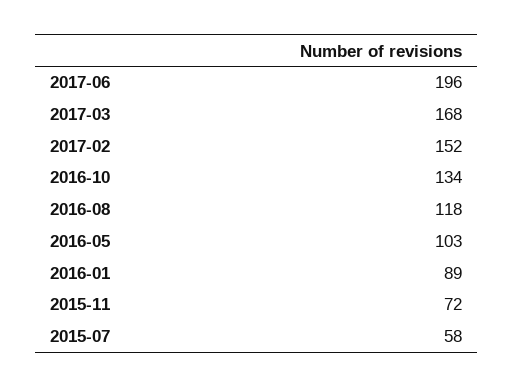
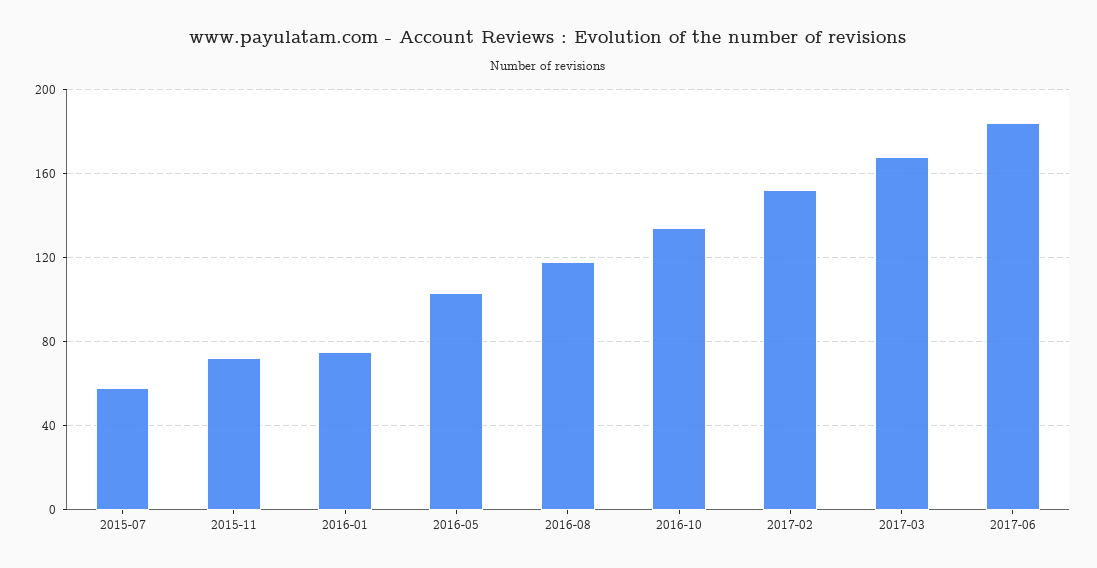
2017-06: 196 -> 185
2016-01: 89 -> 75

